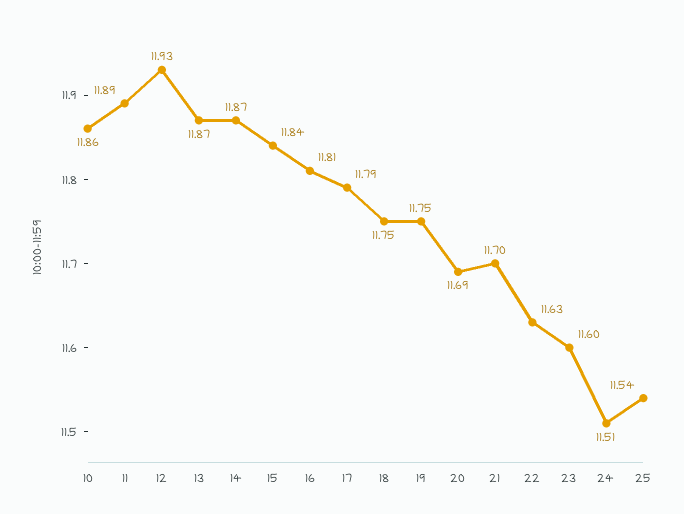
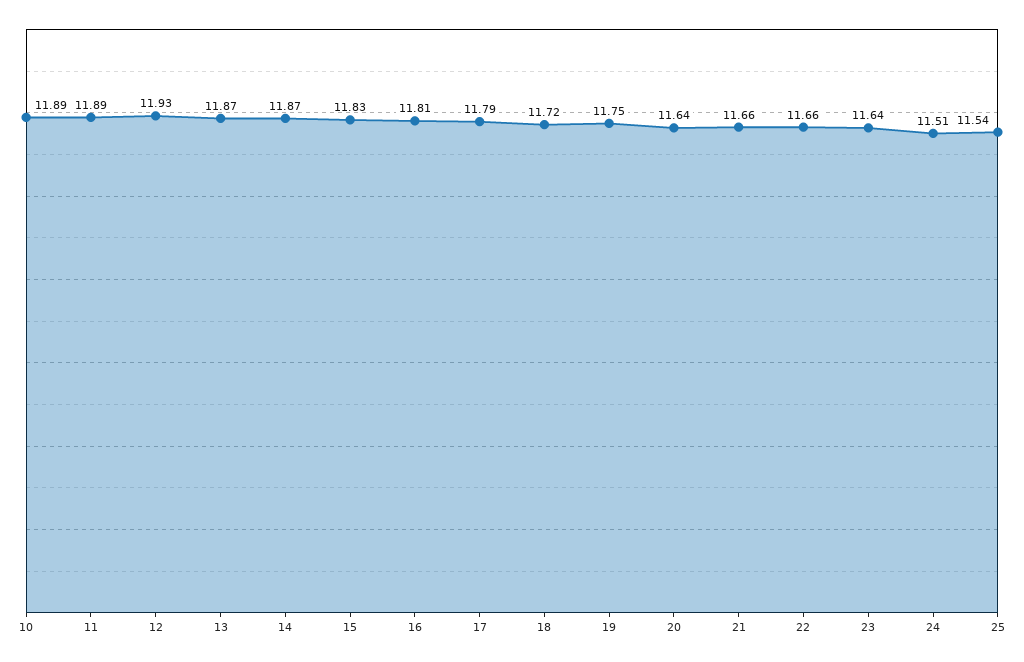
10: 11.86 -> 11.89
15: 11.84 -> 11.83
18: 11.75 -> 11.72
20: 11.69 -> 11.64
21: 11.7 -> 11.66
22: 11.63 -> 11.66
23: 11.6 -> 11.64

